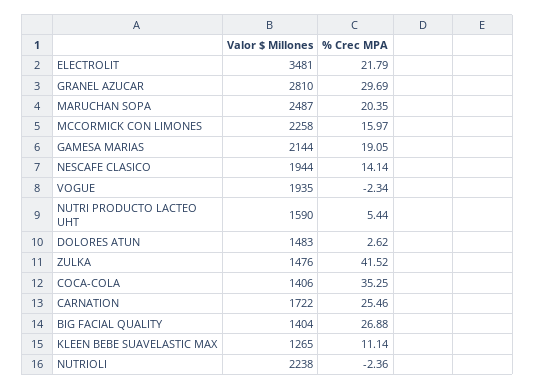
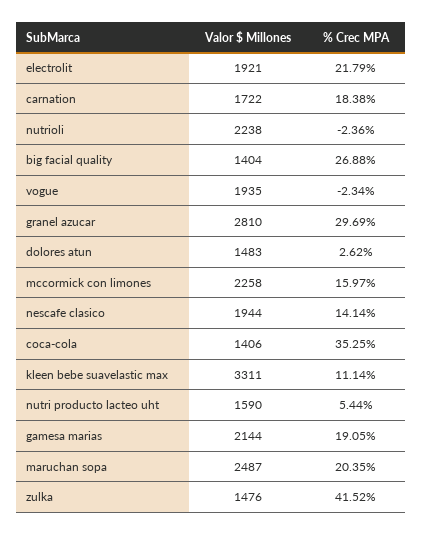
Valor $ Millones, ELECTROLIT: 3481 -> 1921
% Crec MPA, CARNATION: 25.46 -> 18.38
Valor $ Millones, KLEEN BEBE SUAVELASTIC MAX: 1265 -> 3311

